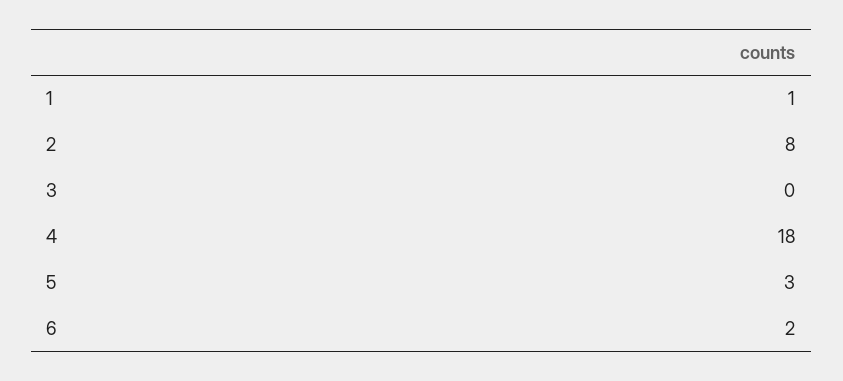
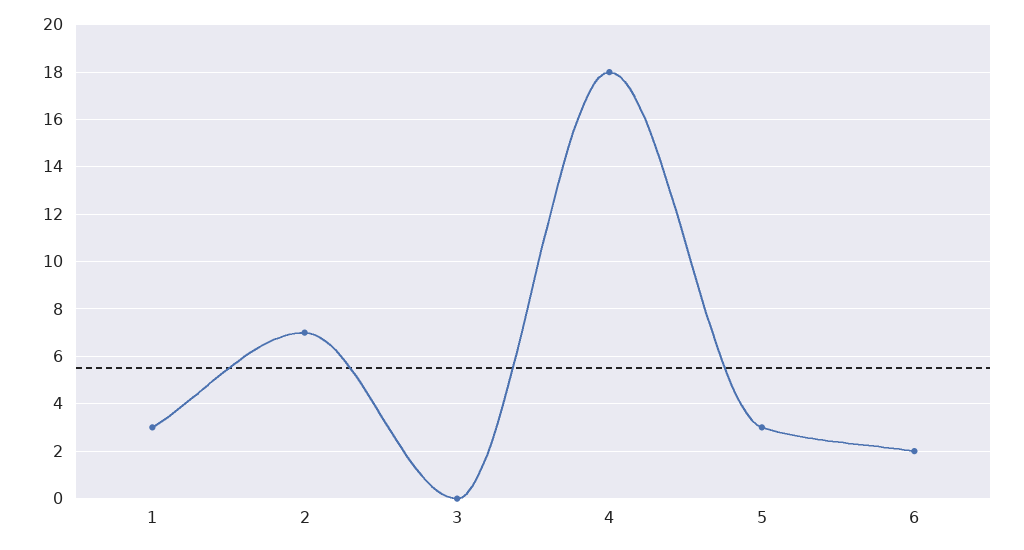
1: 1 -> 3
2: 8 -> 7

